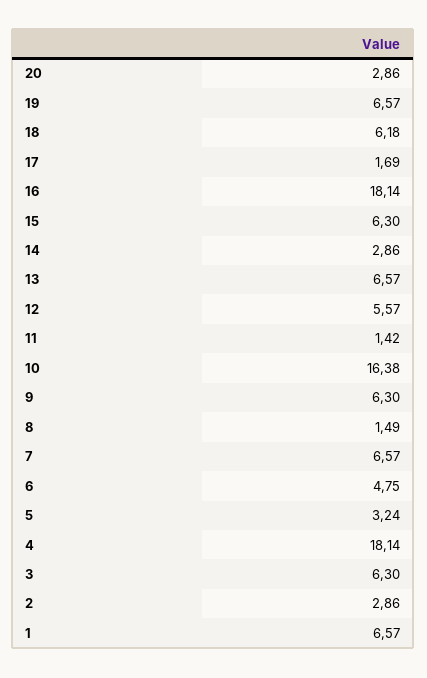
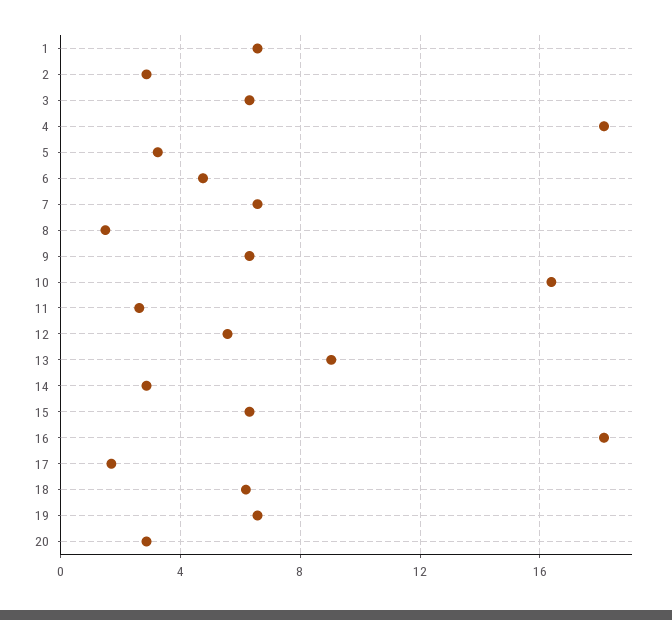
13: 6.57 -> 9
11: 1.42 -> 2.5

